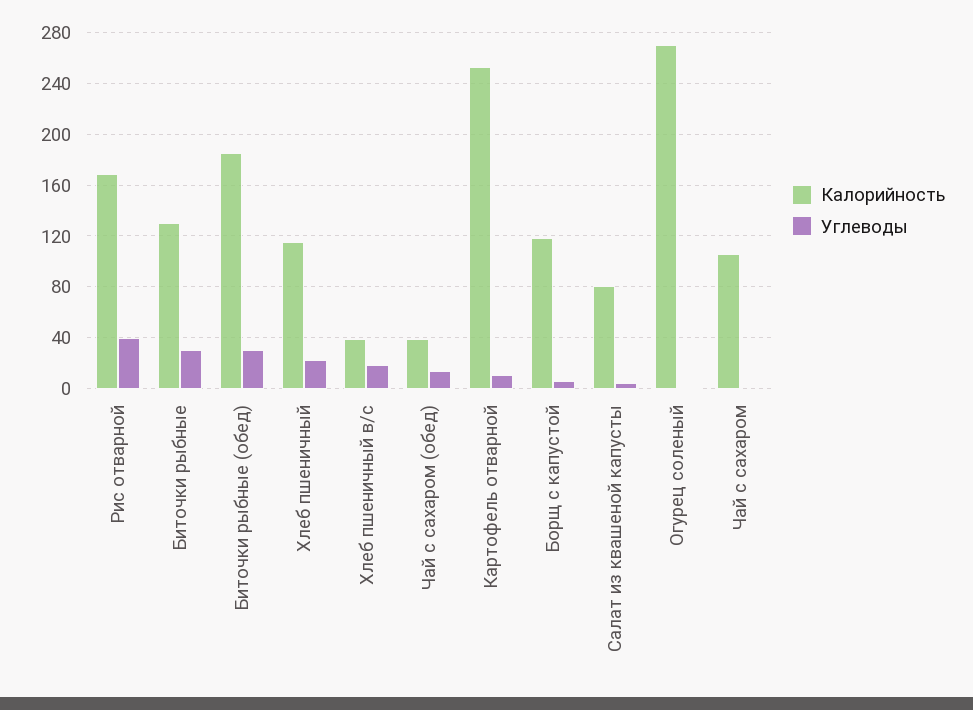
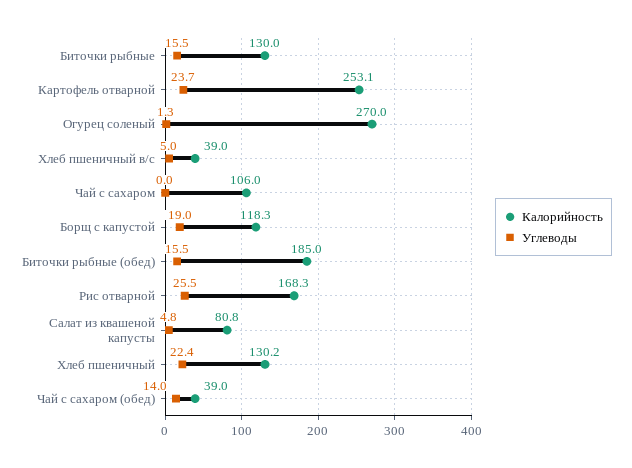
Углеводы, Рис отварной: 40 -> 25.5
Углеводы, Биточки рыбные: 30 -> 15.5
Углеводы, Биточки рыбные (обед): 30 -> 15.5
Калорийность, Хлеб пшеничный: 115 -> 130.2
Углеводы, Хлеб пшеничный в/с: 20 -> 5
Углеводы, Картофель отварной: 10 -> 23.7
Углеводы, Борщ с капустой: 5 -> 19

